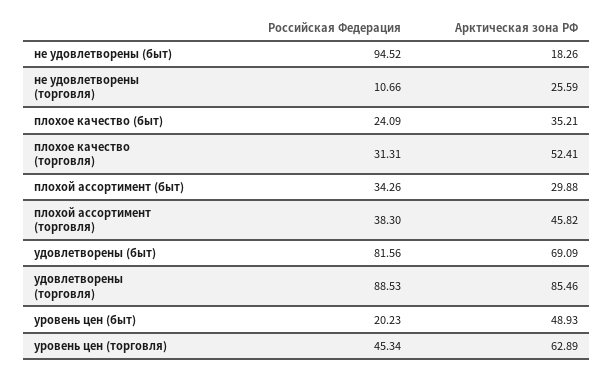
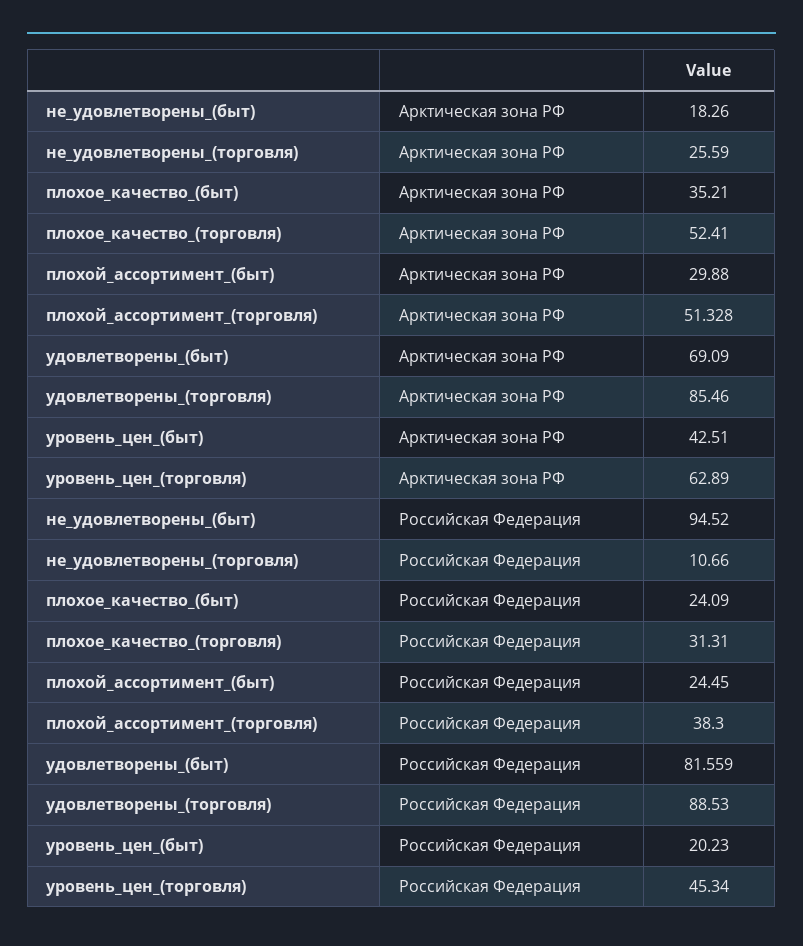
Российская Федерация, плохой ассортимент (быт): 34.26 -> 24.45
Арктическая зона РФ, плохой ассортимент (торговля): 45.82 -> 51.328
Арктическая зона РФ, уровень цен (быт): 48.93 -> 42.51

